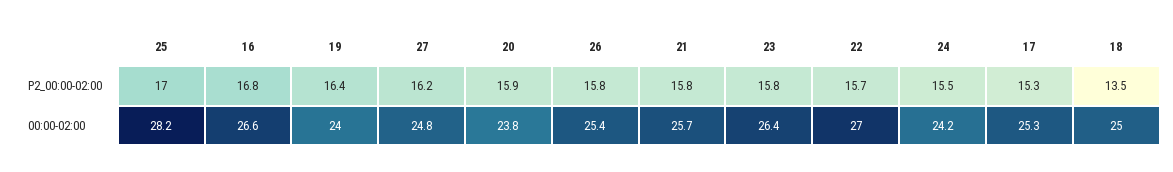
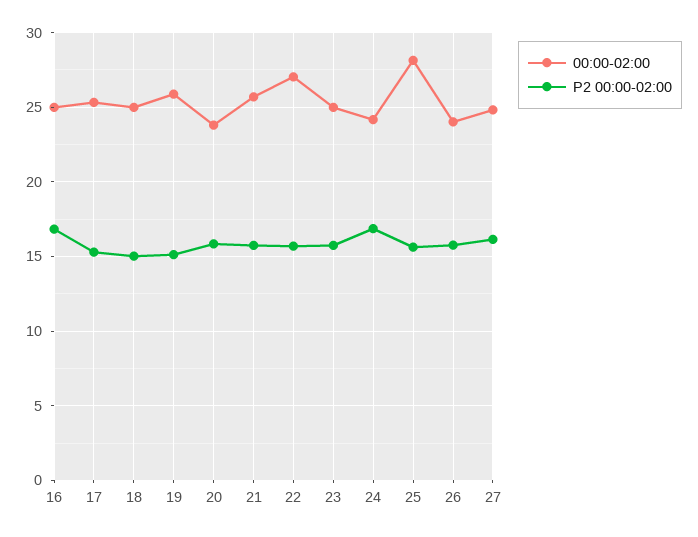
P2_00:00-02:00, 25: 17 -> 15.5
P2_00:00-02:00, 19: 16.4 -> 15
P2_00:00-02:00, 24: 15.5 -> 17
P2_00:00-02:00, 18: 13.5 -> 15
00:00-02:00, 16: 26.6 -> 25
00:00-02:00, 19: 24 -> 26
00:00-02:00, 26: 25.4 -> 24
00:00-02:00, 23: 26.4 -> 25

